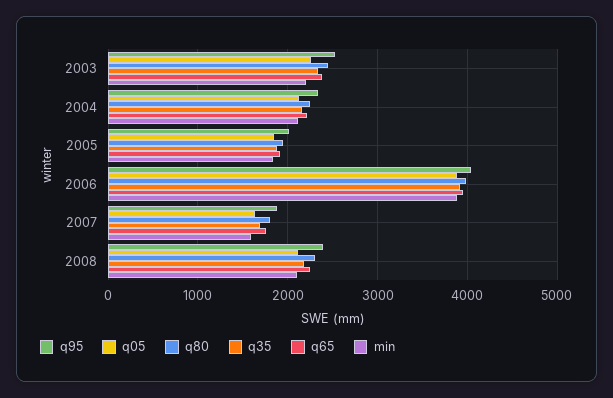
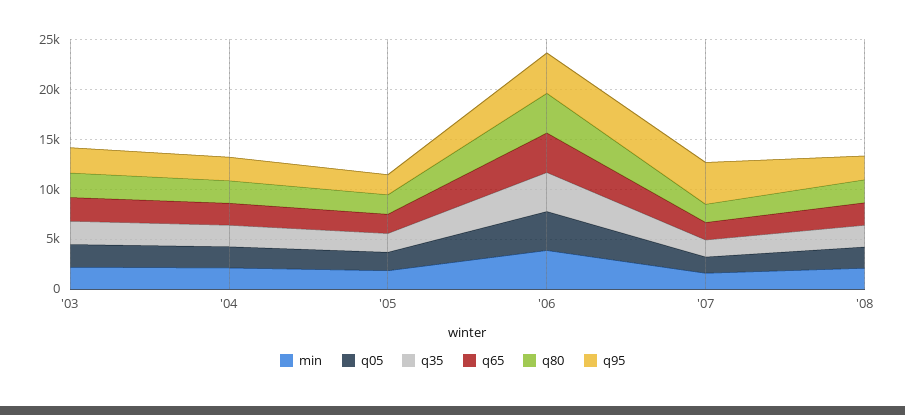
q95, 2007: 1900 -> 4000

